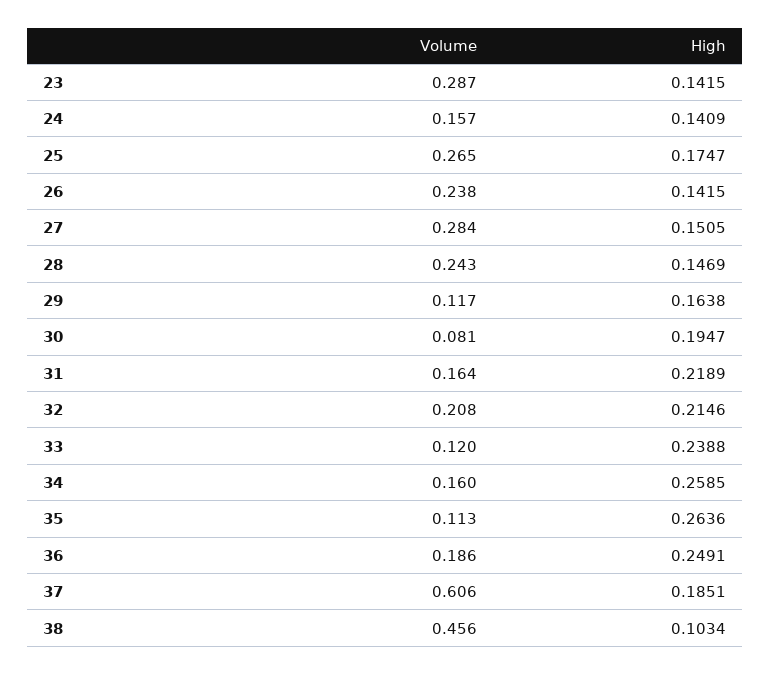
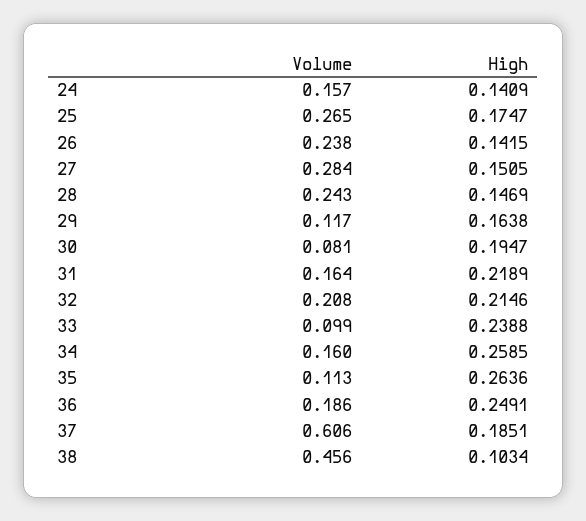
Volume, 23: 0.287 -> none
High, 23: 0.1415 -> none
Volume, 33: 0.12 -> 0.099

